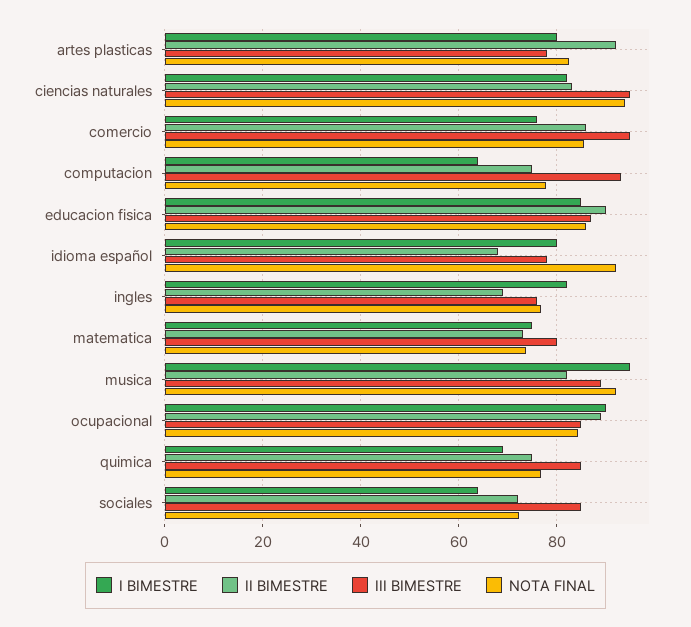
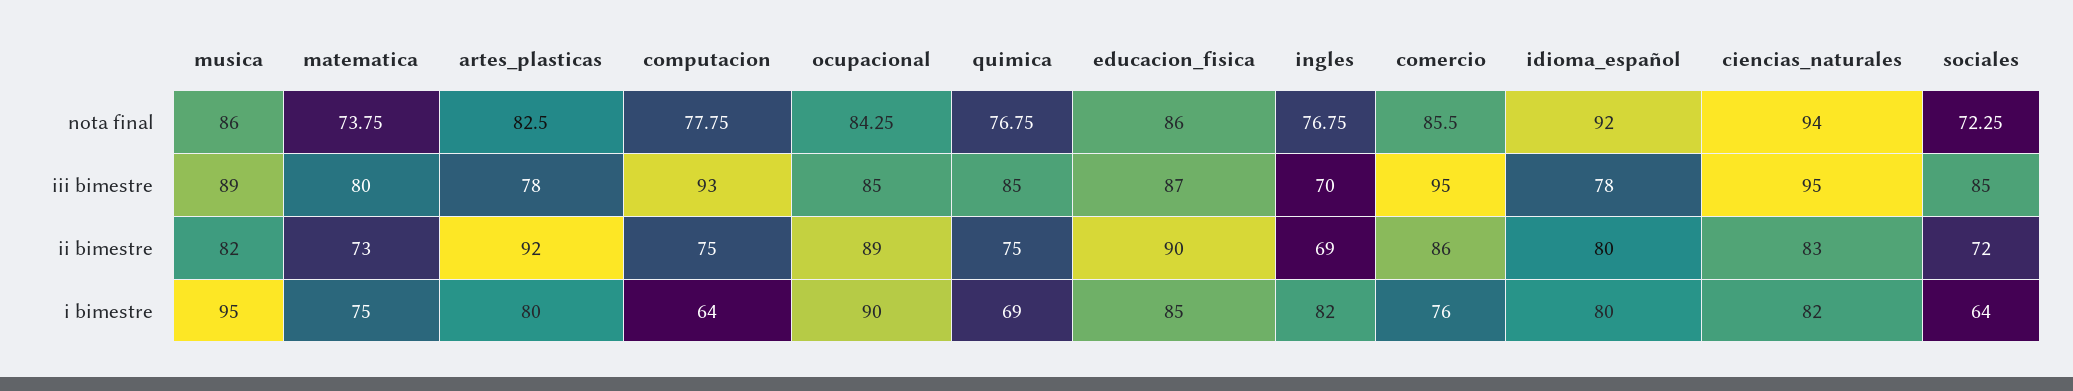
II BIMESTRE, idioma español: 68 -> 80
III BIMESTRE, ingles: 76 -> 70
NOTA FINAL, musica: 92 -> 86

